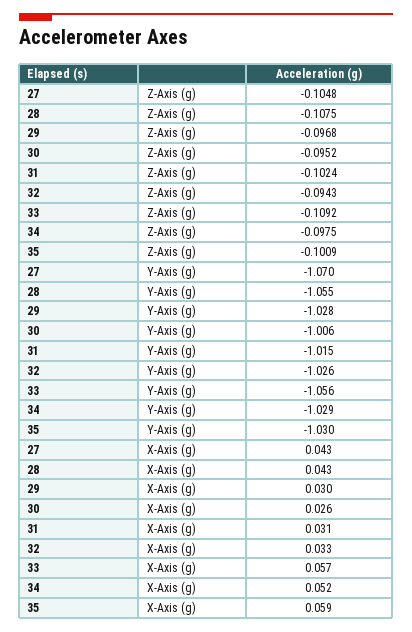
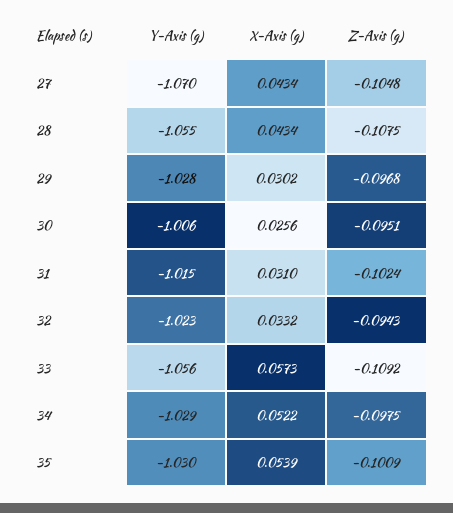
30, Z-Axis (g): -0.0952 -> -0.0951
32, Y-Axis (g): -1.026 -> -1.023
35, X-Axis (g): 0.059 -> 0.0539

